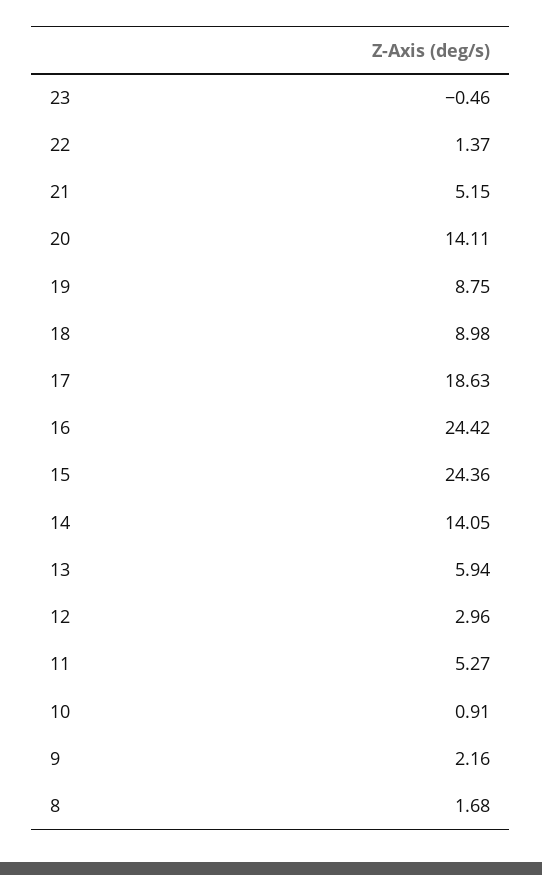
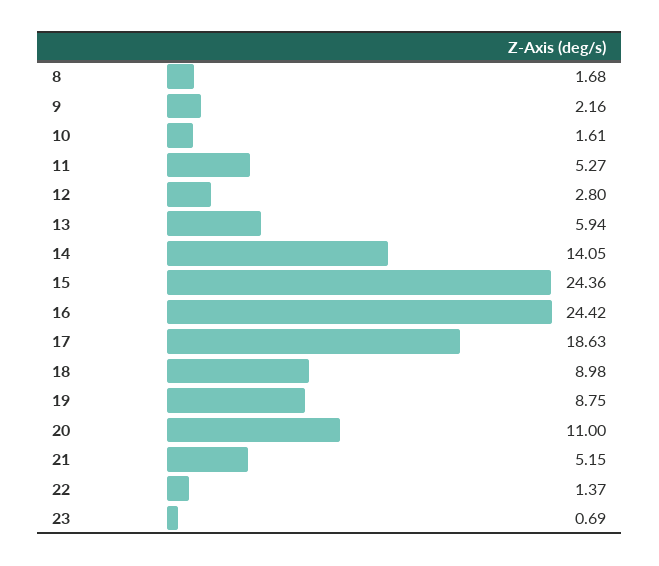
23: -0.46 -> 0.69
20: 14.11 -> 11
12: 2.96 -> 2.8
10: 0.91 -> 1.61

